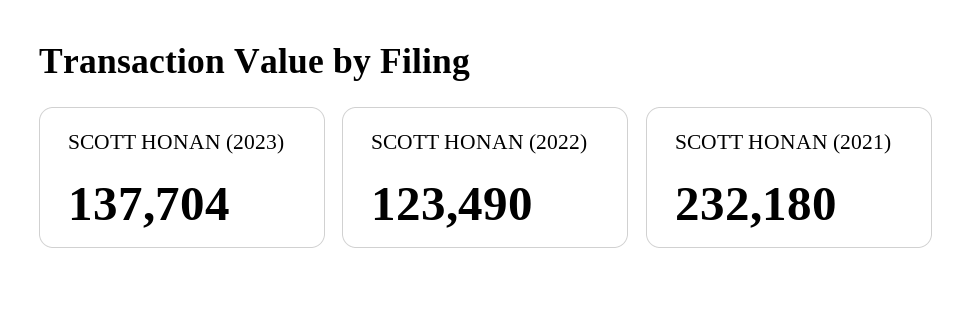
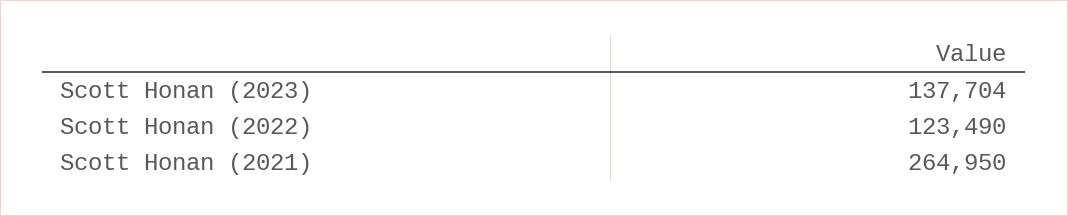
SCOTT HONAN (2021): 232180 -> 264950

